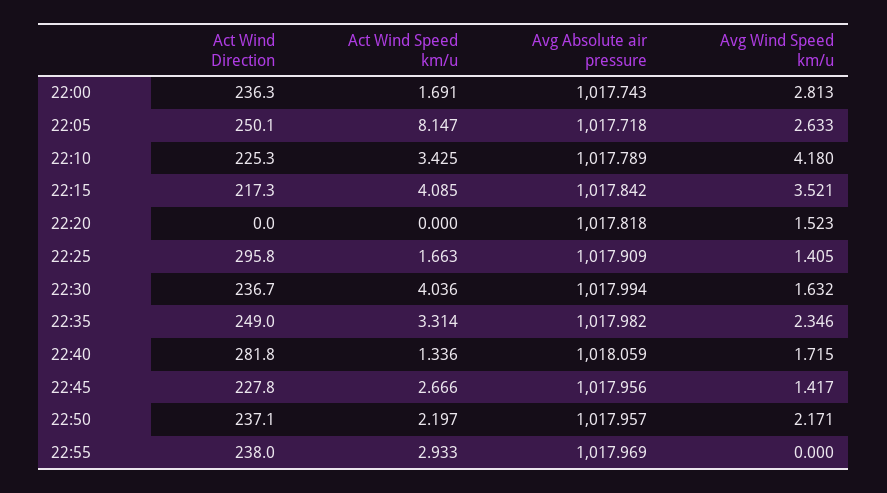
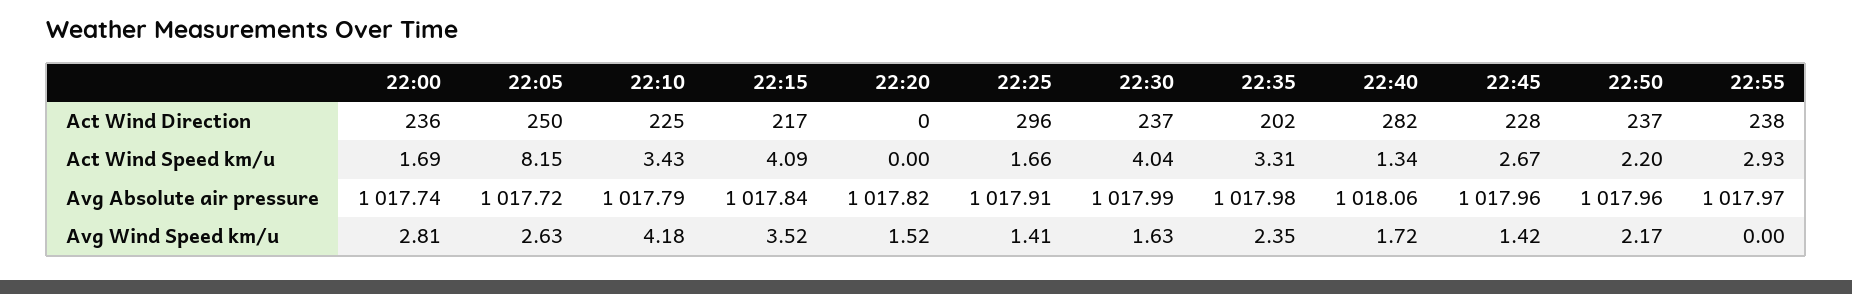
Act Wind Direction, 22:35: 249 -> 202

